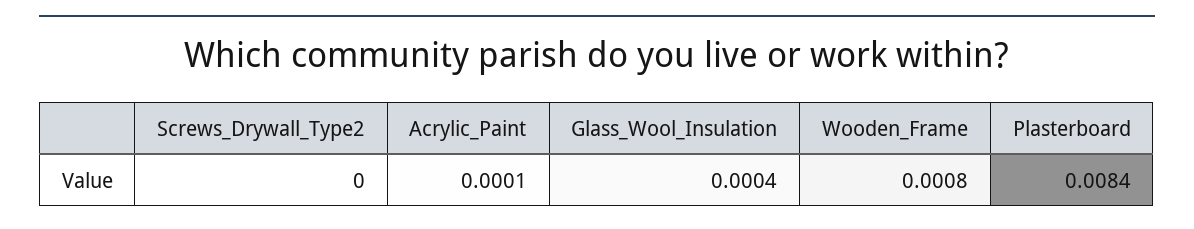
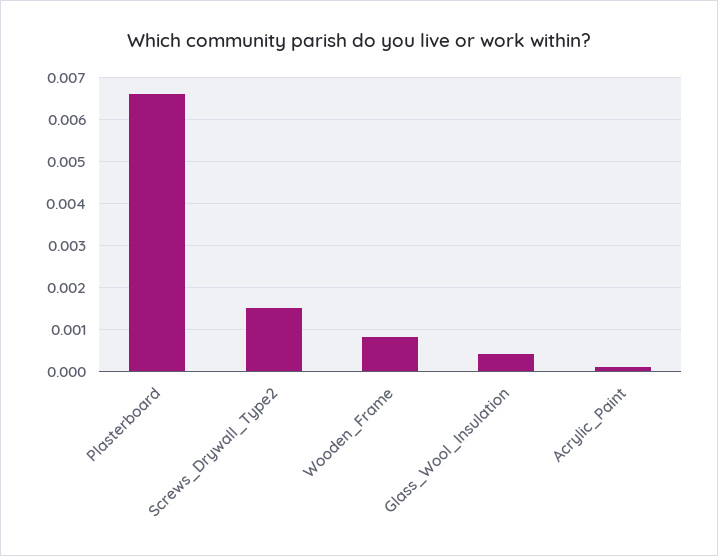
Screws_Drywall_Type2: 0 -> 0.0015
Plasterboard: 0.0084 -> 0.0065

